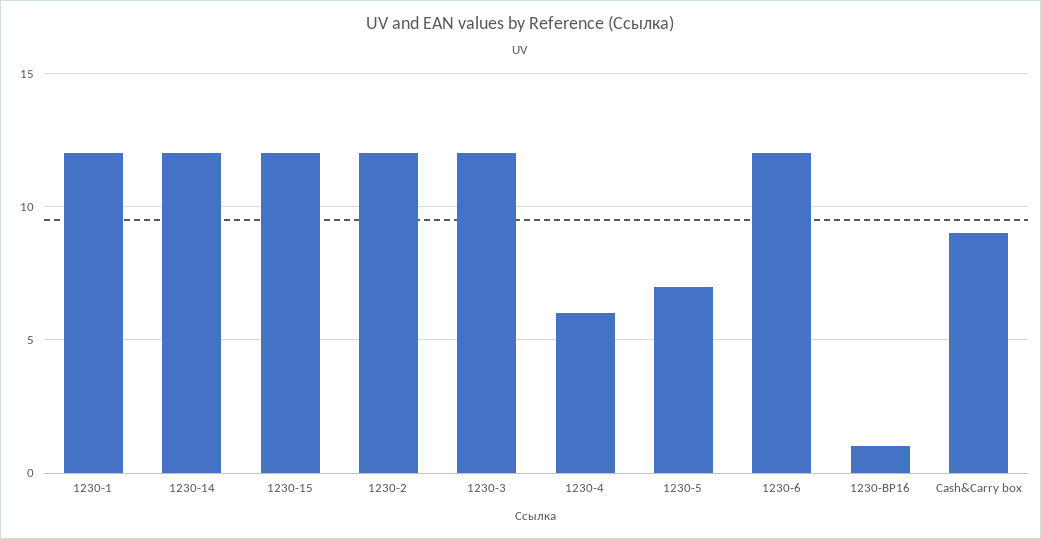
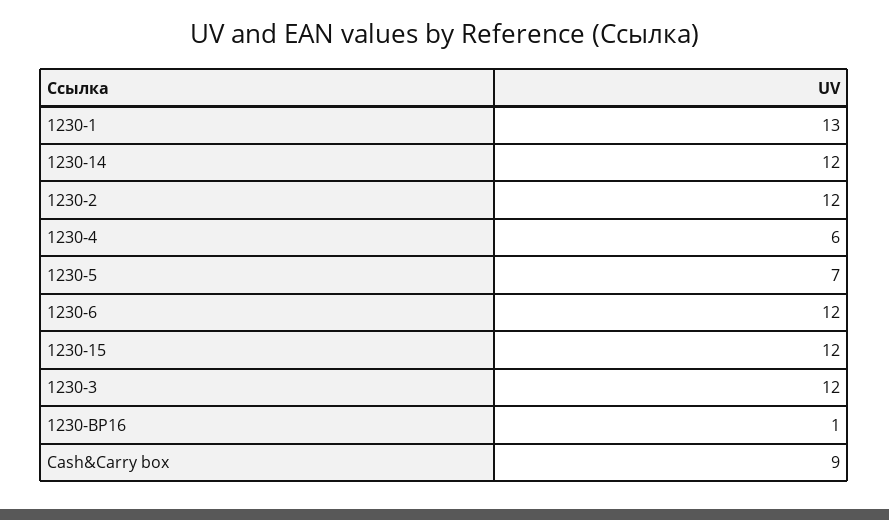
1230-1: 12 -> 13

